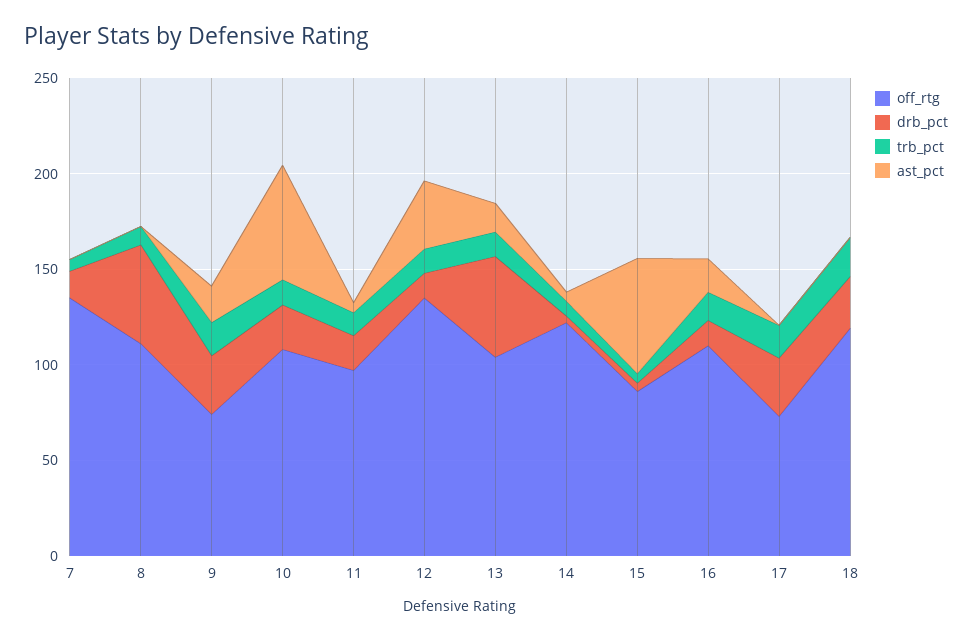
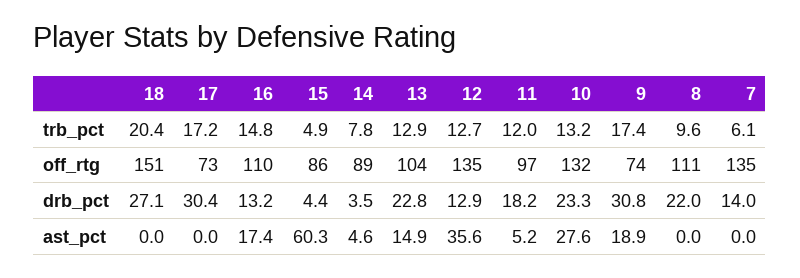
drb_pct, 8: 50 -> 22
off_rtg, 10: 110 -> 132
ast_pct, 10: 60 -> 27.6
drb_pct, 13: 50 -> 22.8
off_rtg, 14: 120 -> 89
off_rtg, 18: 120 -> 151

